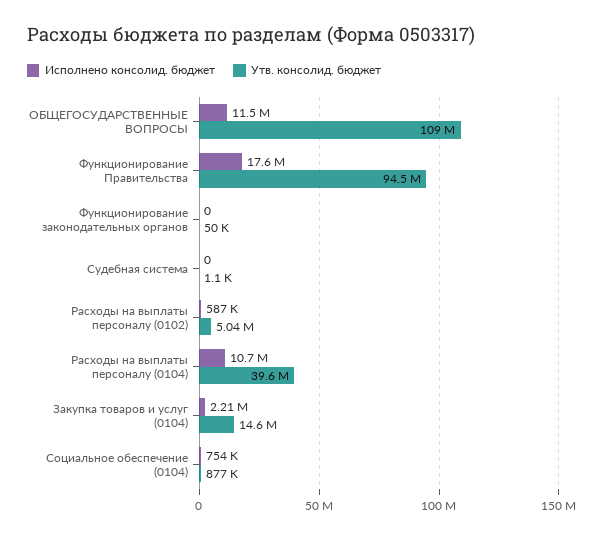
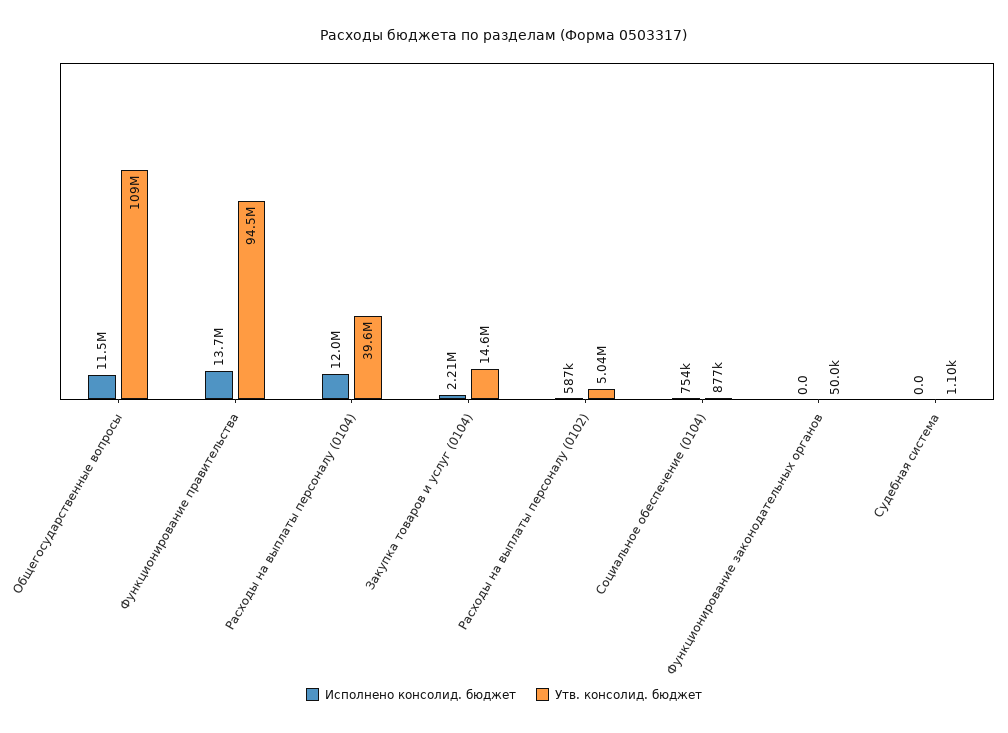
Исполнено консолид. бюджет, Функционирование Правительства: 17600000 -> 13700000
Исполнено консолид. бюджет, Расходы на выплаты персоналу (0104): 10700000 -> 12000000

